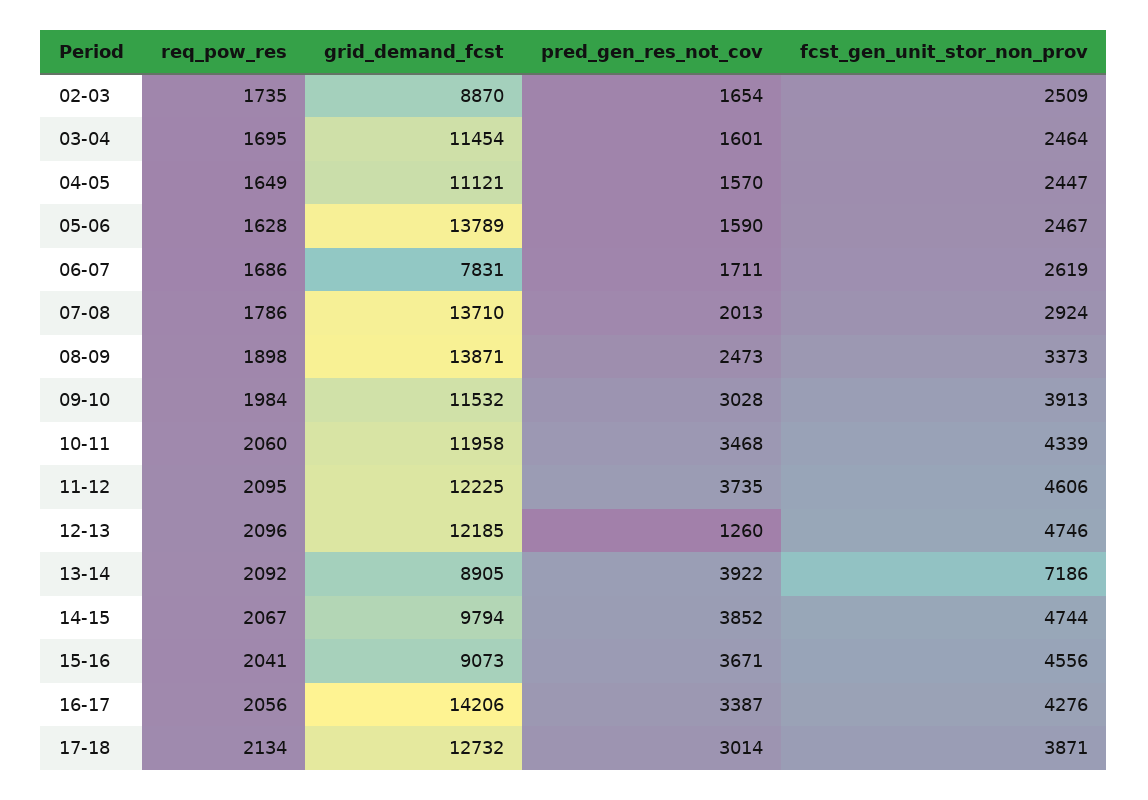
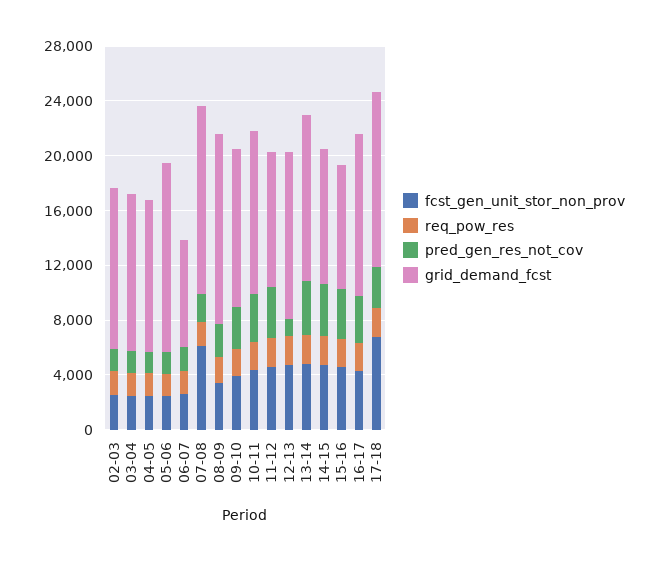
grid_demand_fcst, 02-03: 8870 -> 12000
fcst_gen_unit_stor_non_prov, 07-08: 2924 -> 6000
grid_demand_fcst, 11-12: 12225 -> 10000
grid_demand_fcst, 13-14: 8905 -> 12000
fcst_gen_unit_stor_non_prov, 13-14: 7186 -> 5000
grid_demand_fcst, 16-17: 14206 -> 12000
fcst_gen_unit_stor_non_prov, 17-18: 3871 -> 7000

